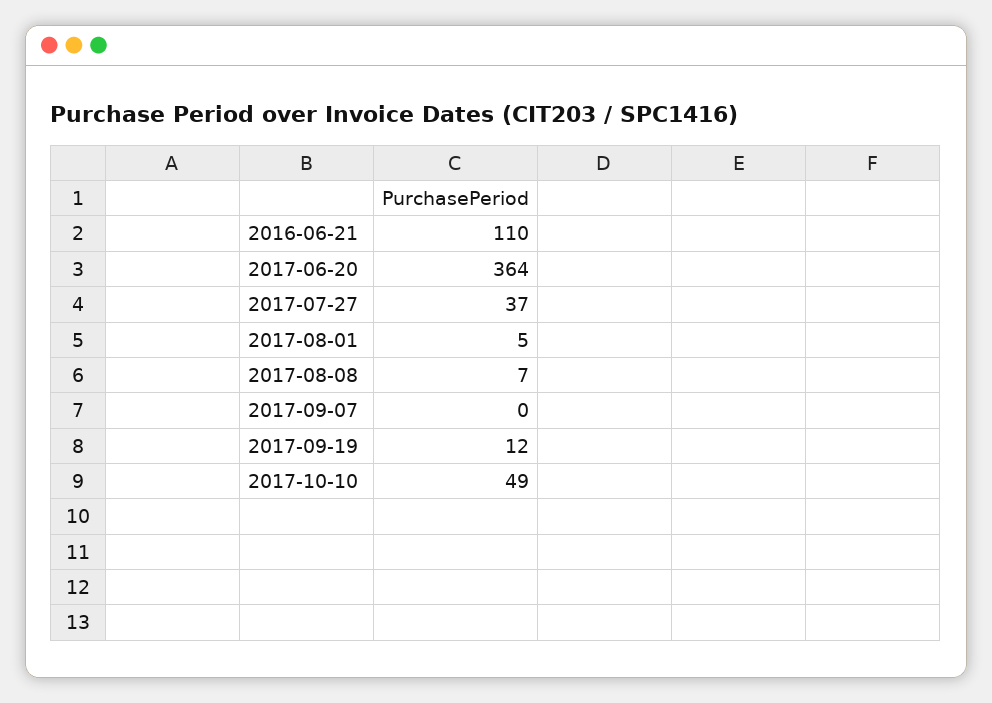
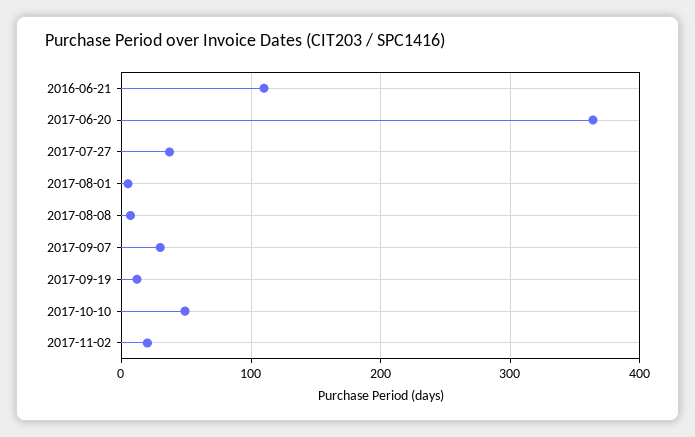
2017-09-07: 0 -> 30
2017-11-02: none -> 20

